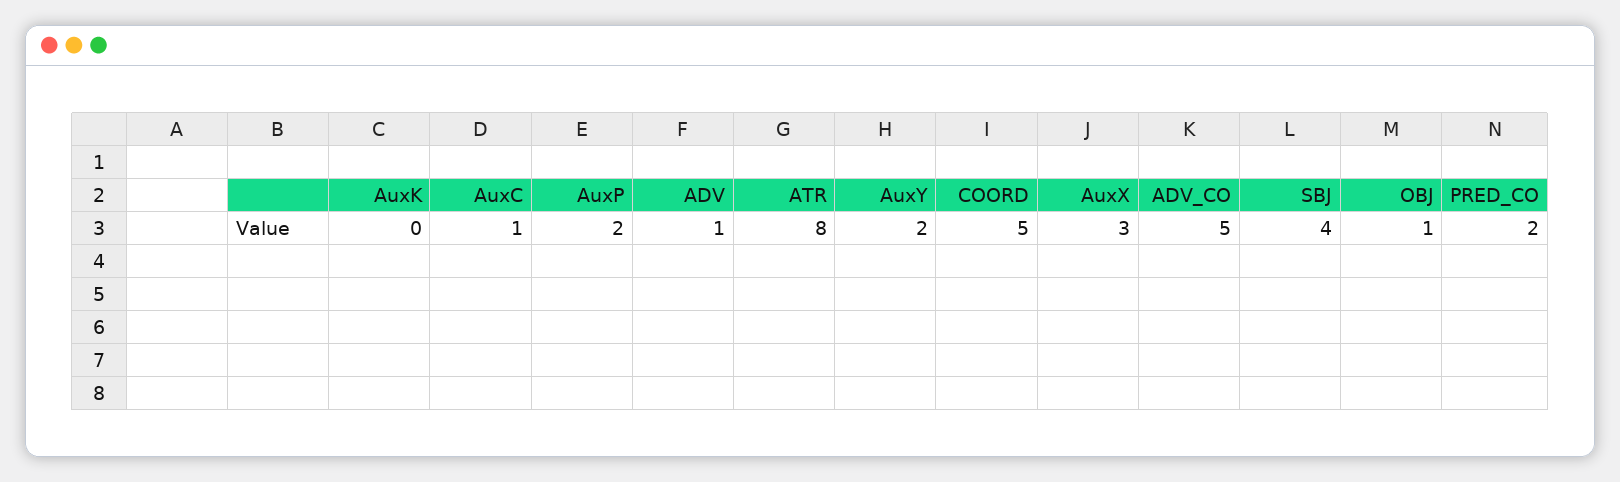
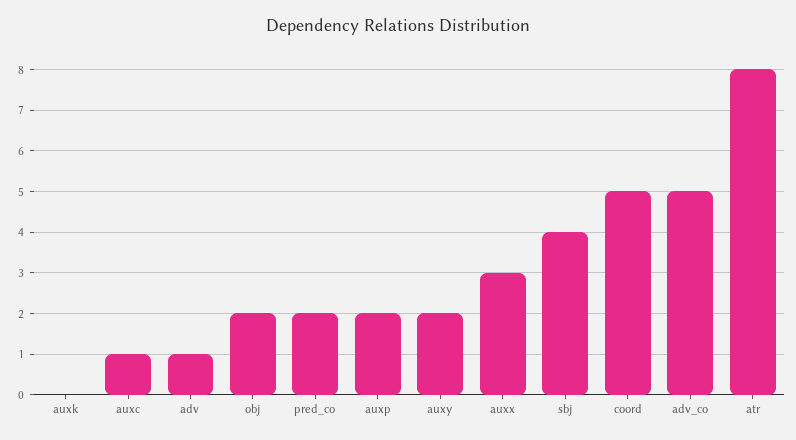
OBJ: 1 -> 2

